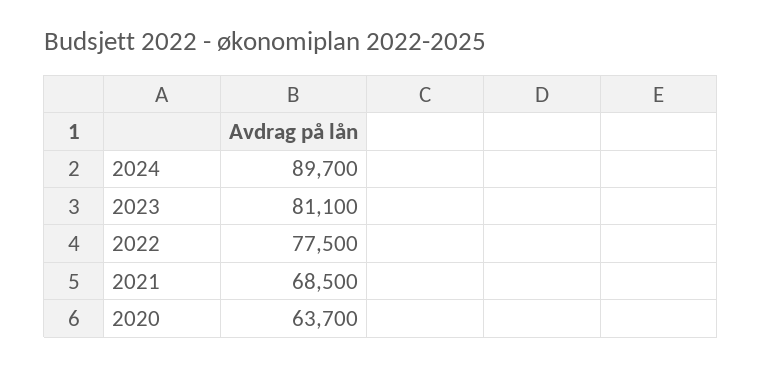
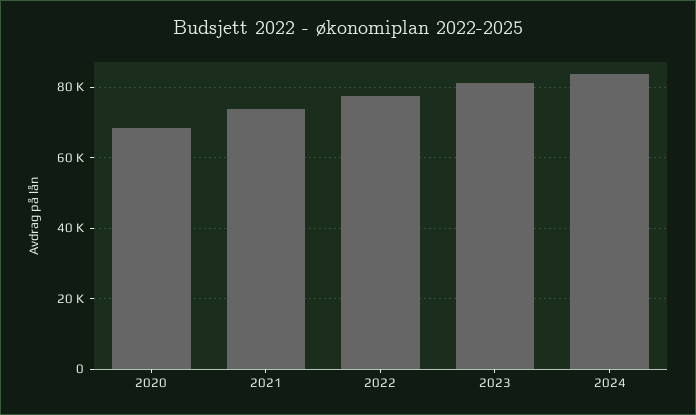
2024: 89700 -> 84000
2021: 68500 -> 74000
2020: 63700 -> 68000

